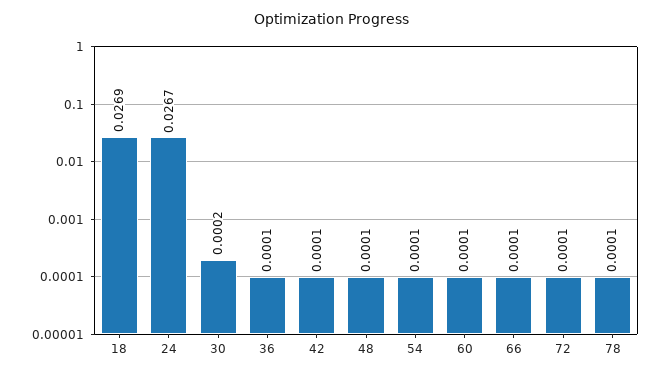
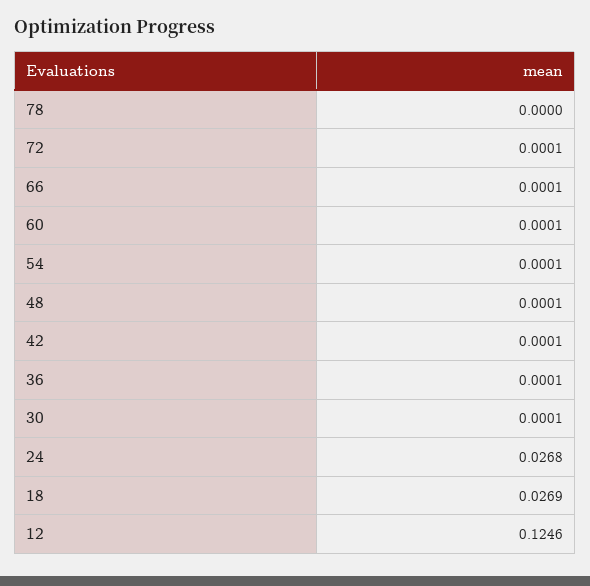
24: 0.0267 -> 0.0268
30: 0.0002 -> 0.0001
78: 0.0001 -> 0
12: none -> 0.1246

